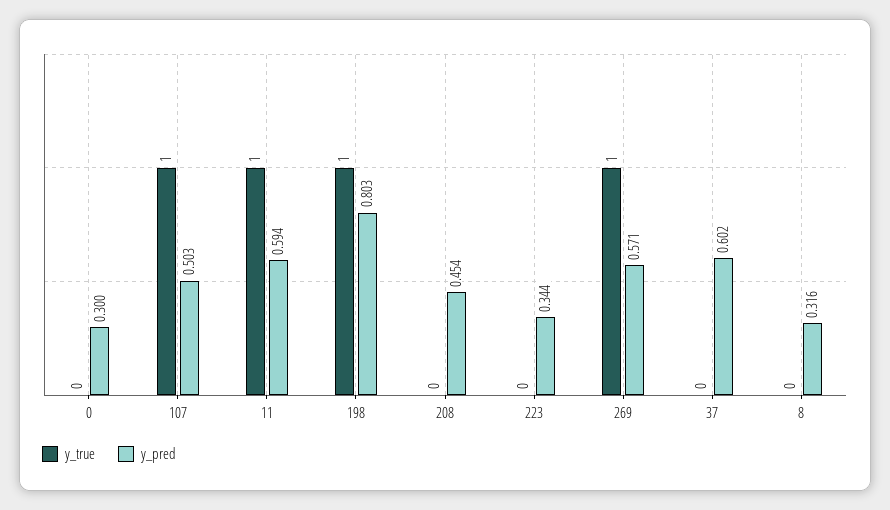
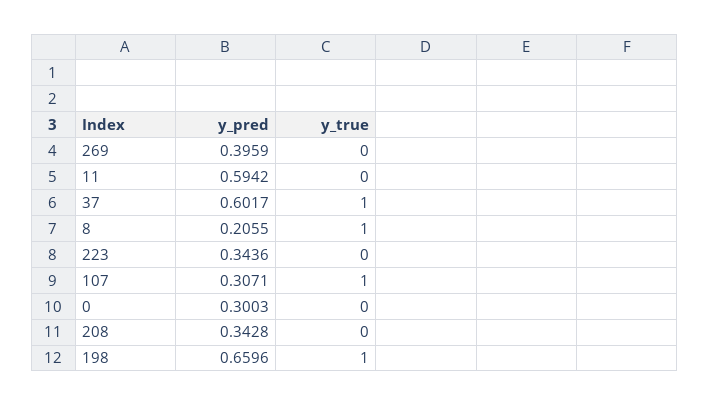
y_pred, 107: 0.503 -> 0.3071
y_true, 11: 1 -> 0
y_pred, 198: 0.803 -> 0.6596
y_pred, 208: 0.454 -> 0.3428
y_true, 269: 1 -> 0
y_pred, 269: 0.571 -> 0.3959
y_true, 37: 0 -> 1
y_true, 8: 0 -> 1
y_pred, 8: 0.316 -> 0.2055

